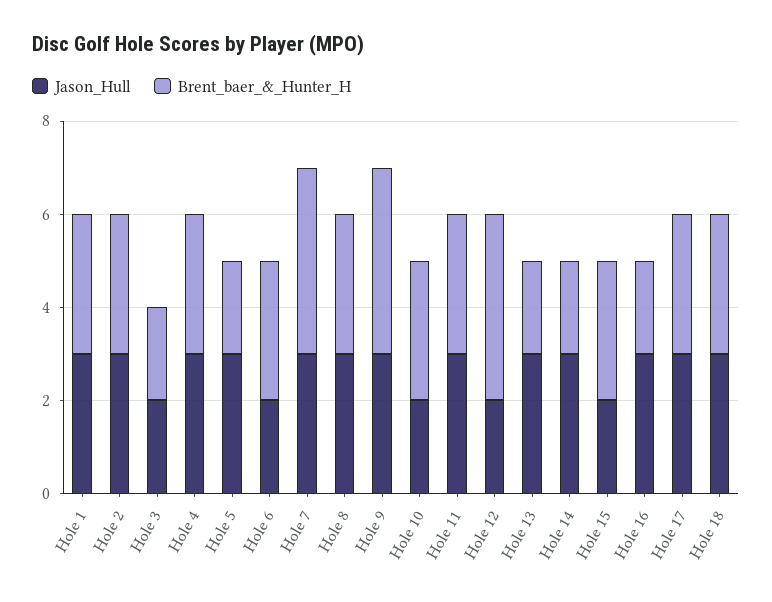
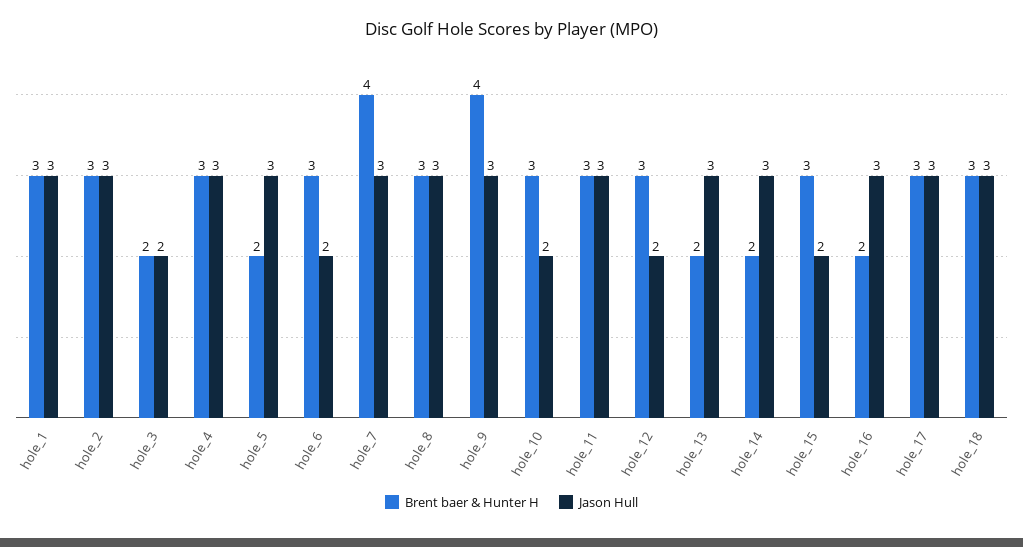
Brent_baer_&_Hunter_H, Hole 12: 4 -> 3

